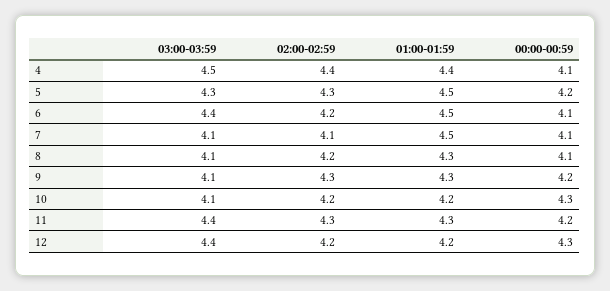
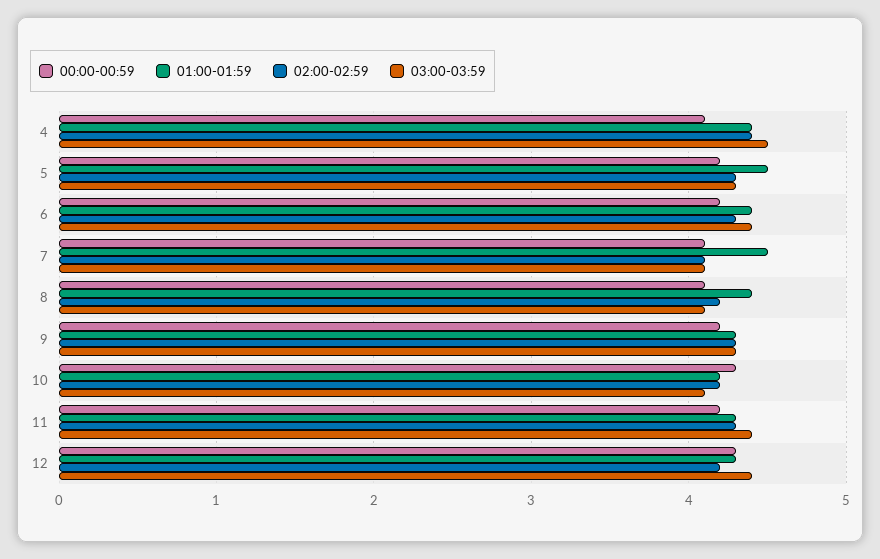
02:00-02:59, 6: 4.2 -> 4.3
01:00-01:59, 6: 4.5 -> 4.4
00:00-00:59, 6: 4.1 -> 4.2
01:00-01:59, 8: 4.3 -> 4.4
03:00-03:59, 9: 4.1 -> 4.3
01:00-01:59, 12: 4.2 -> 4.3

